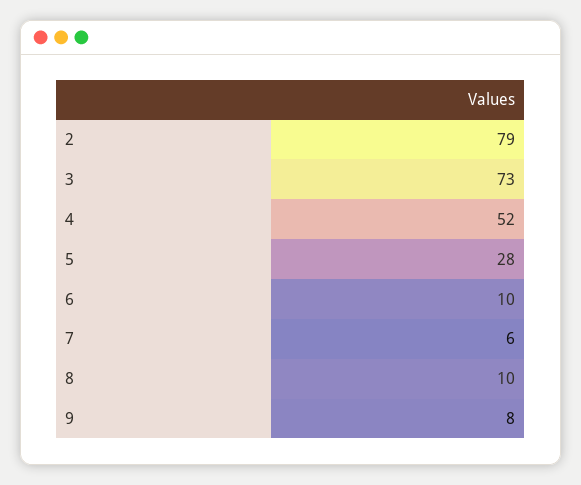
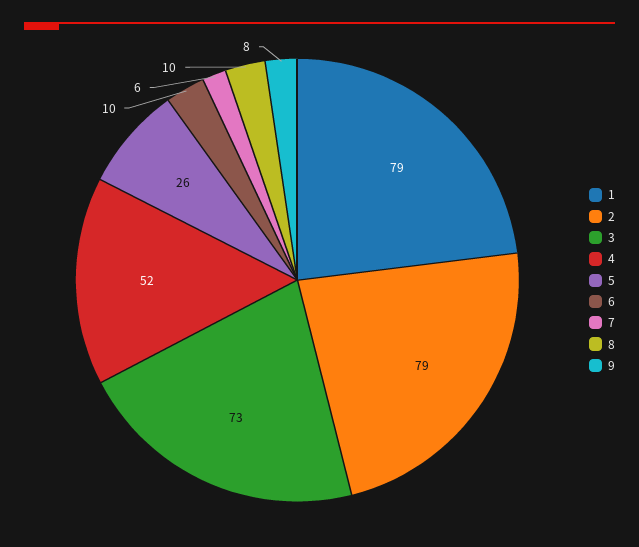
5: 28 -> 26
1: none -> 79

